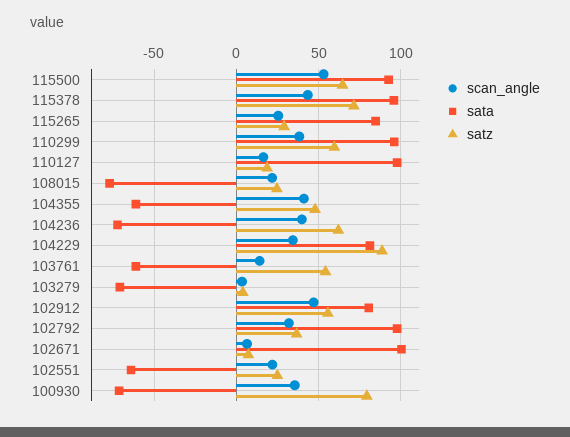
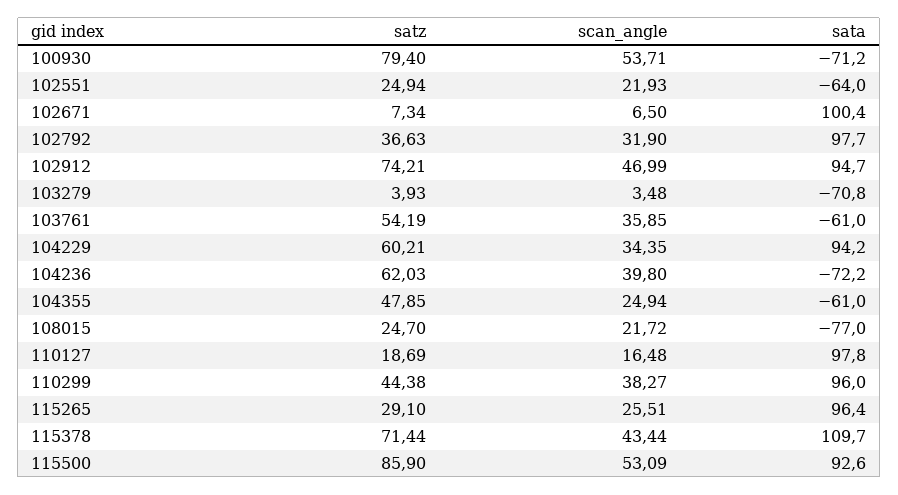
satz, 115500: 65 -> 85.9
sata, 115378: 95 -> 109.7
sata, 115265: 85 -> 96.4
satz, 110299: 60 -> 44.38
scan_angle, 104355: 40 -> 24.94
sata, 104229: 80 -> 94.2
satz, 104229: 90 -> 60.21
scan_angle, 103761: 15 -> 35.85
sata, 102912: 80 -> 94.7
satz, 102912: 55 -> 74.21
scan_angle, 100930: 35 -> 53.71

